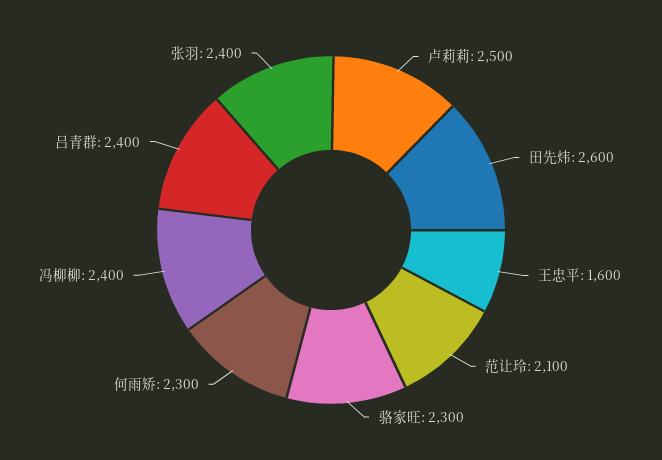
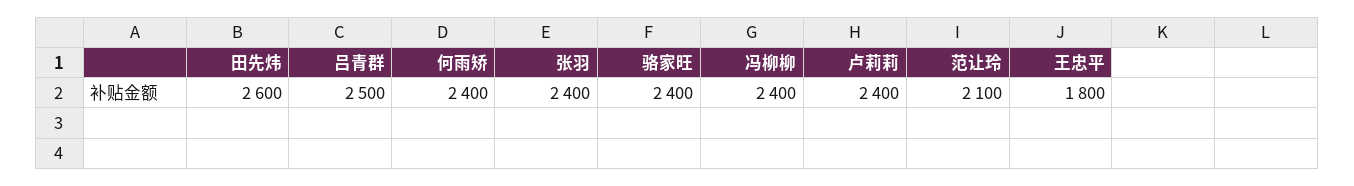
卢莉莉: 2500 -> 2400
王忠平: 1600 -> 1800
骆家旺: 2300 -> 2400
何雨矫: 2300 -> 2400
吕青群: 2400 -> 2500

